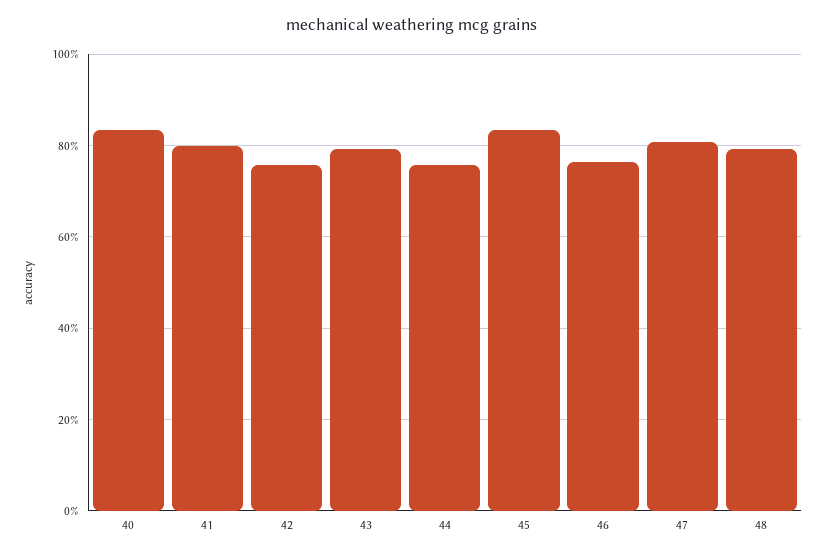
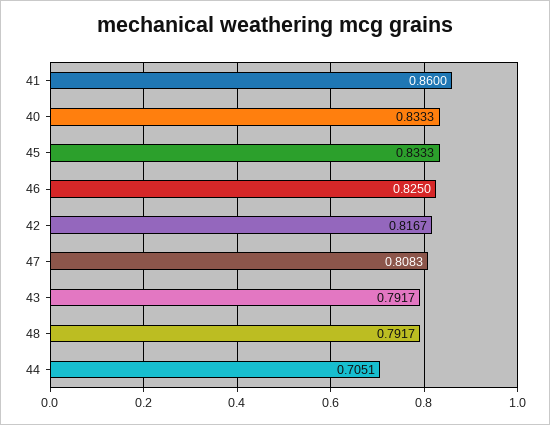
41: 0.8 -> 0.86
42: 0.76 -> 0.8167
44: 0.76 -> 0.7051
46: 0.76 -> 0.825

